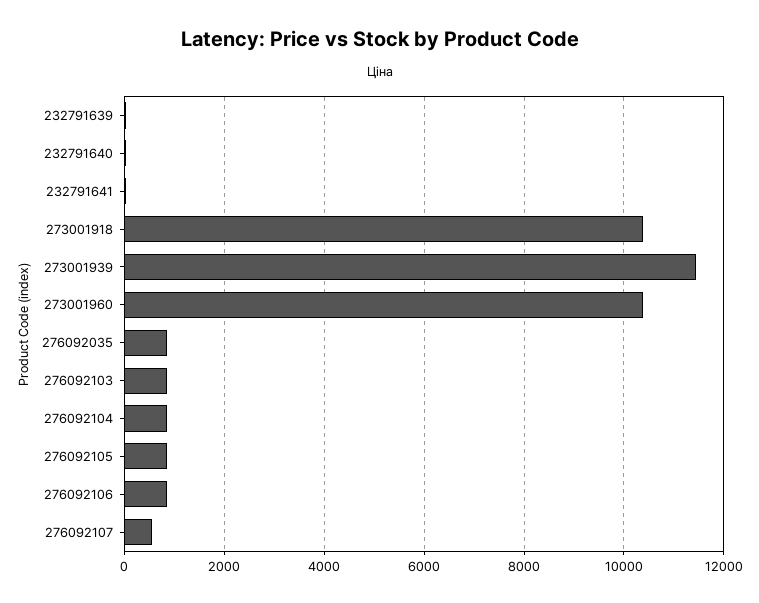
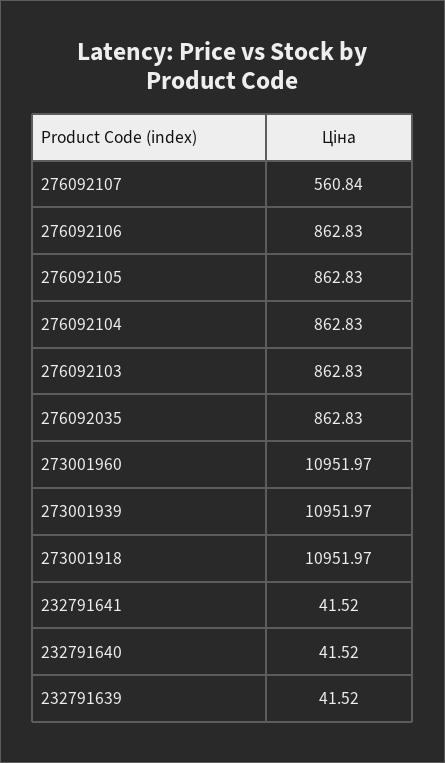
273001918: 10400 -> 10951.97
273001939: 11400 -> 10951.97
273001960: 10400 -> 10951.97

